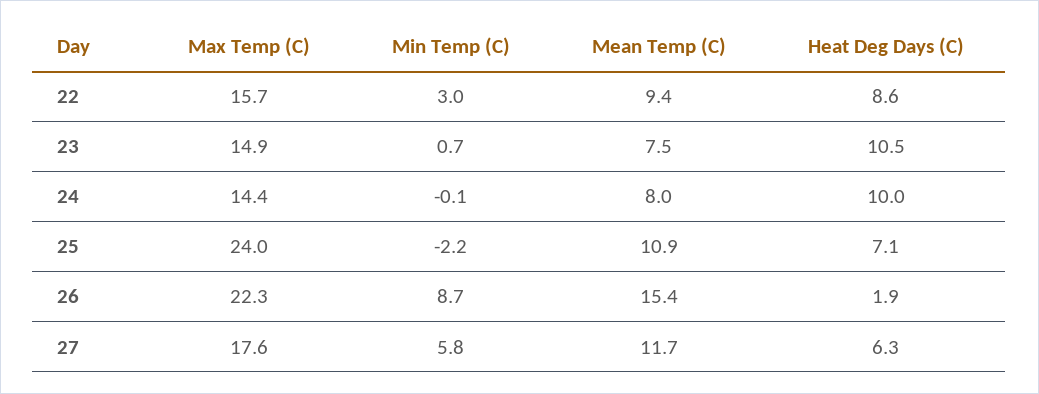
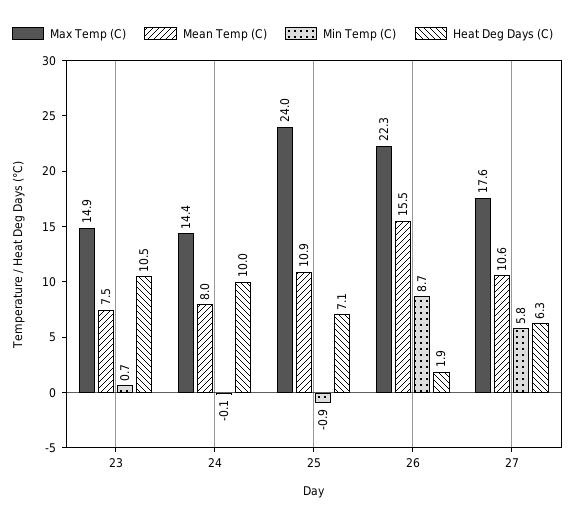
Max Temp (C), 22: 15.7 -> none
Min Temp (C), 22: 3 -> none
Mean Temp (C), 22: 9.4 -> none
Heat Deg Days (C), 22: 8.6 -> none
Min Temp (C), 25: -2.2 -> -0.9
Mean Temp (C), 26: 15.4 -> 15.5
Mean Temp (C), 27: 11.7 -> 10.6

